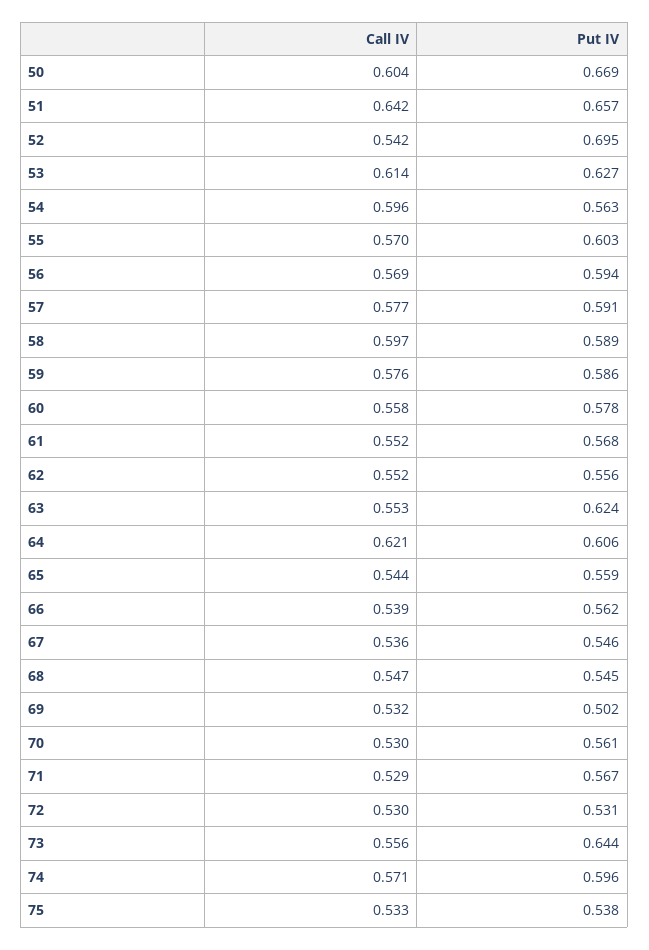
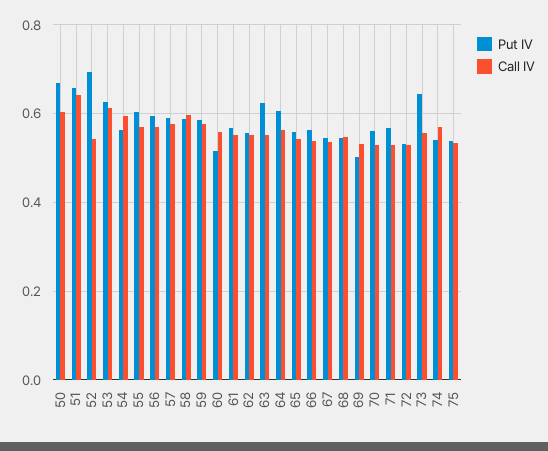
Put IV, 60: 0.578 -> 0.52
Call IV, 64: 0.621 -> 0.56
Put IV, 74: 0.596 -> 0.54

